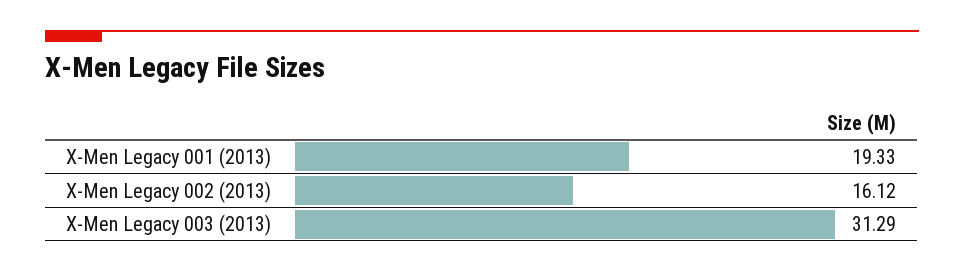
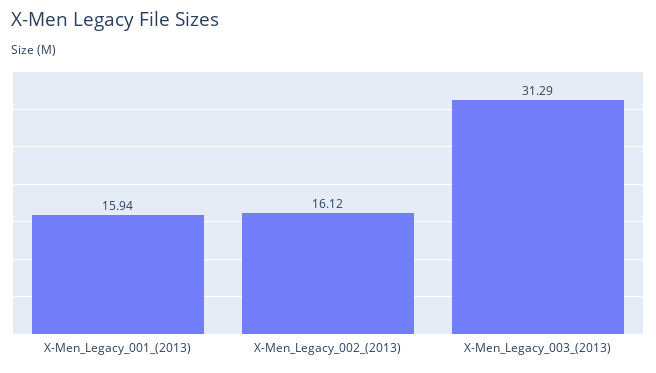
X-Men Legacy 001 (2013): 19.33 -> 15.94

